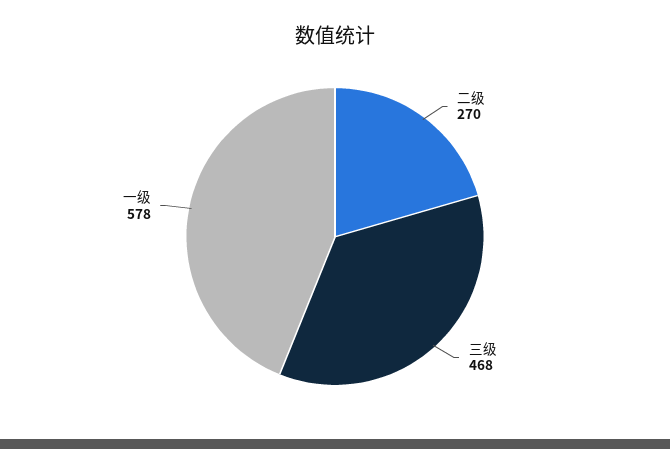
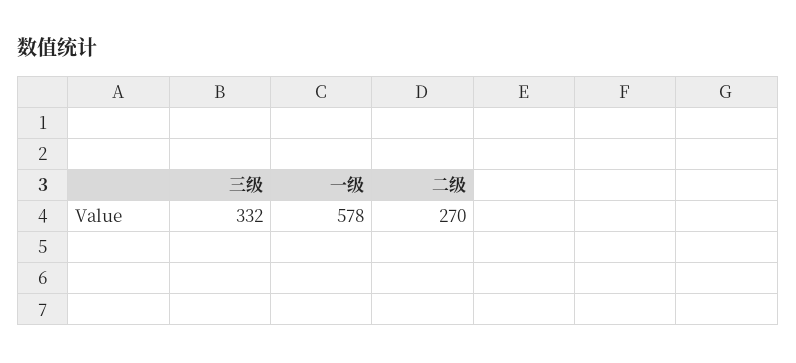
三级: 468 -> 332

